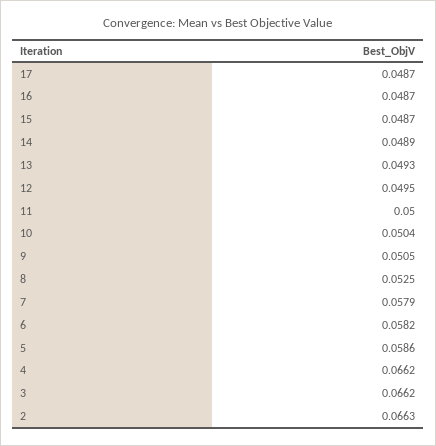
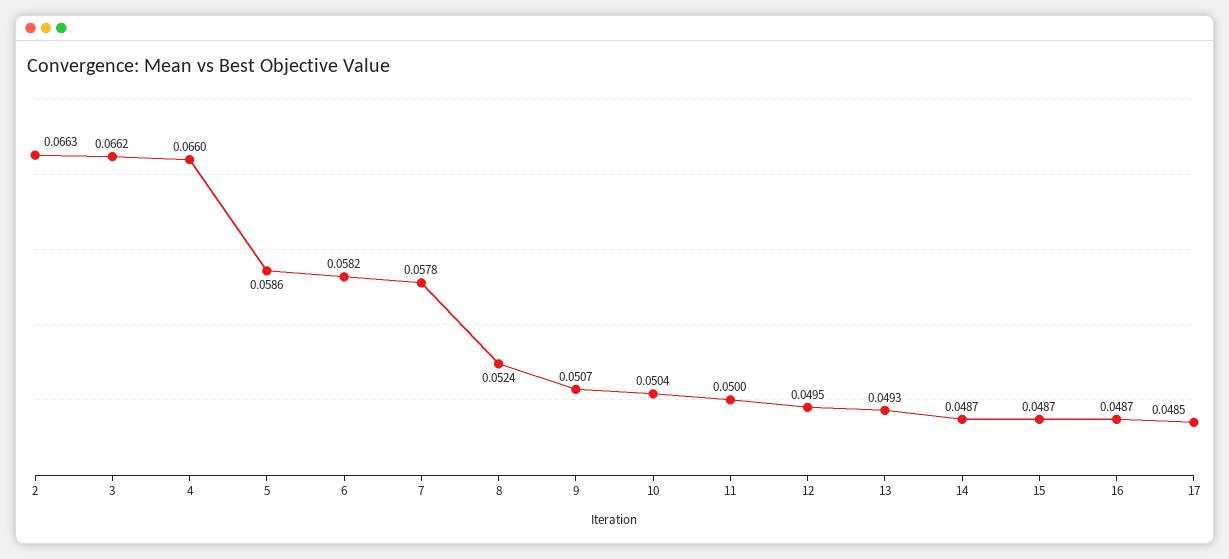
17: 0.0487 -> 0.0485
14: 0.0489 -> 0.0487
9: 0.0505 -> 0.0507
8: 0.0525 -> 0.0524
7: 0.0579 -> 0.0578
4: 0.0662 -> 0.066

